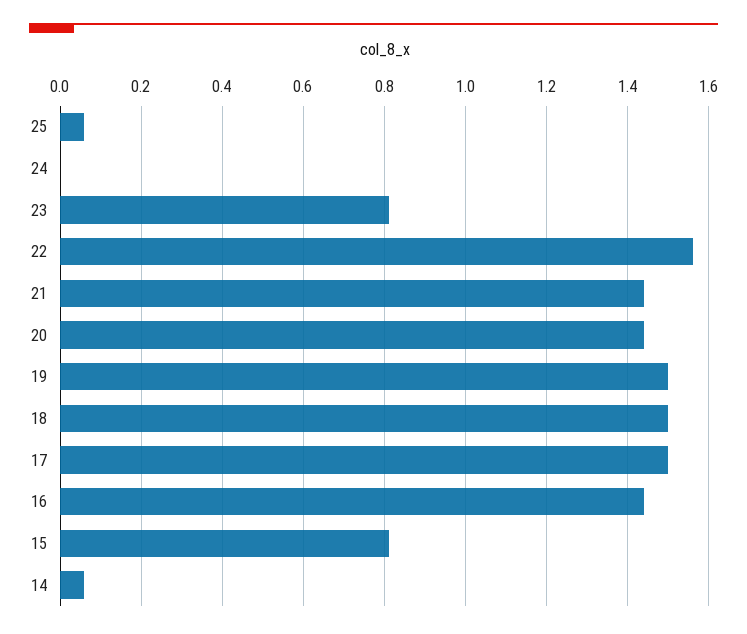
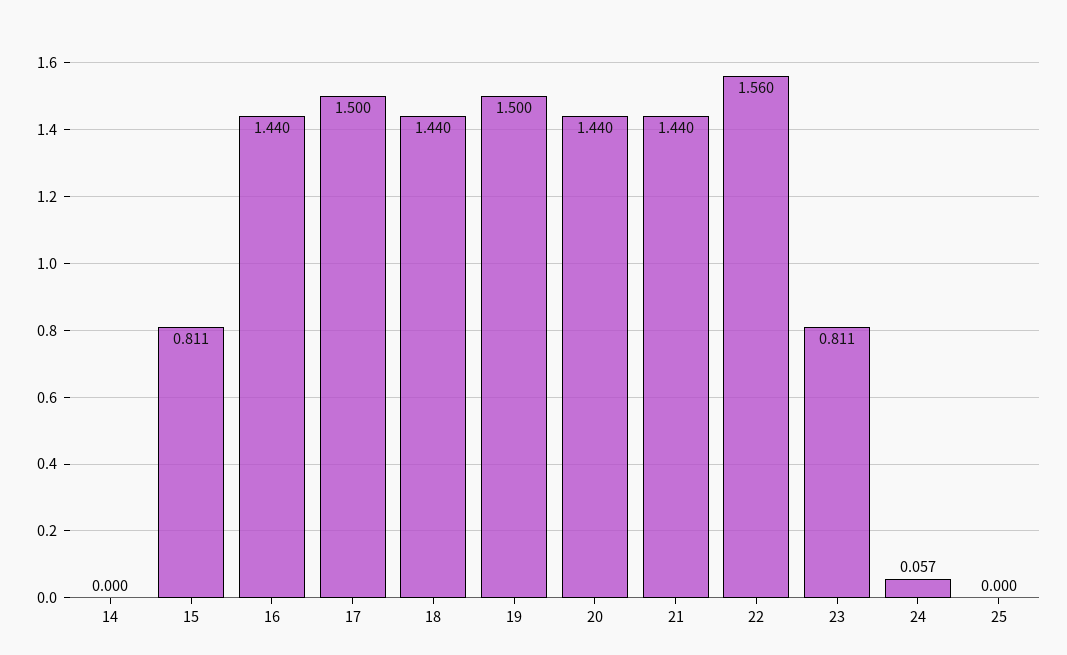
25: 0.06 -> 0
24: 0 -> 0.057
18: 1.5 -> 1.44
14: 0.06 -> 0

